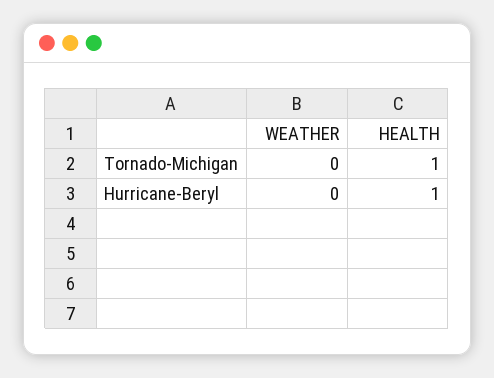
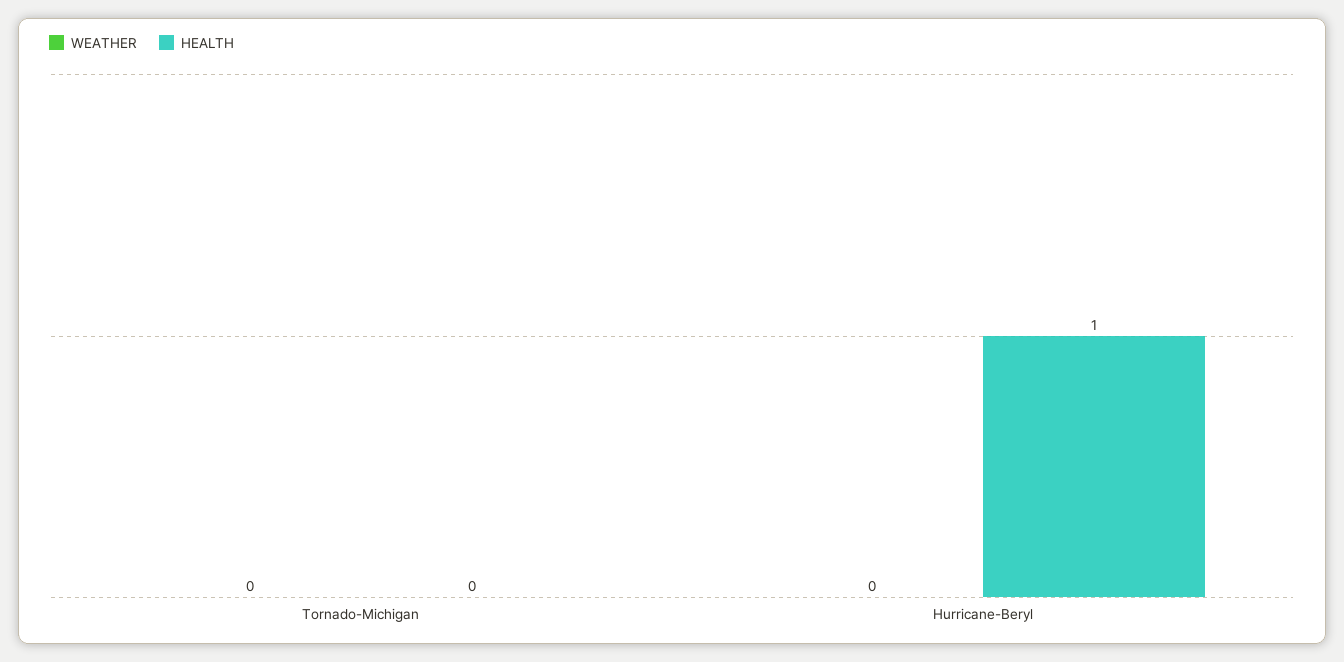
HEALTH, Tornado-Michigan: 1 -> 0

